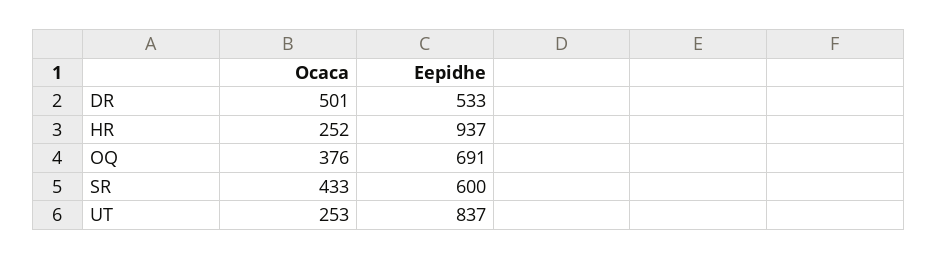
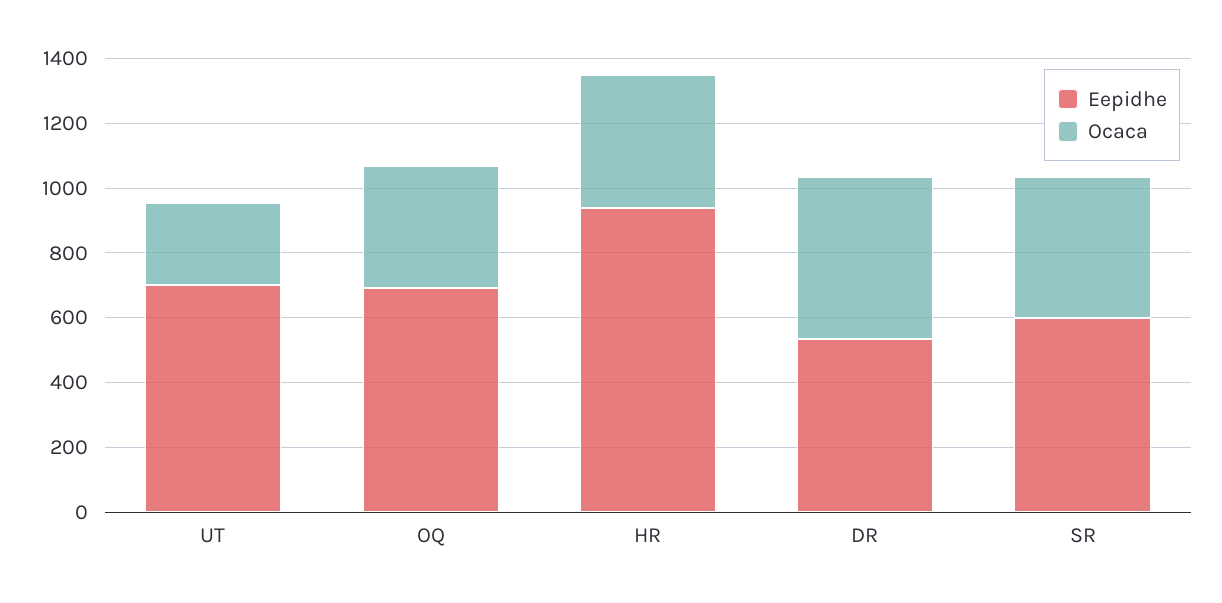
Ocaca, HR: 252 -> 400
Eepidhe, UT: 837 -> 700

